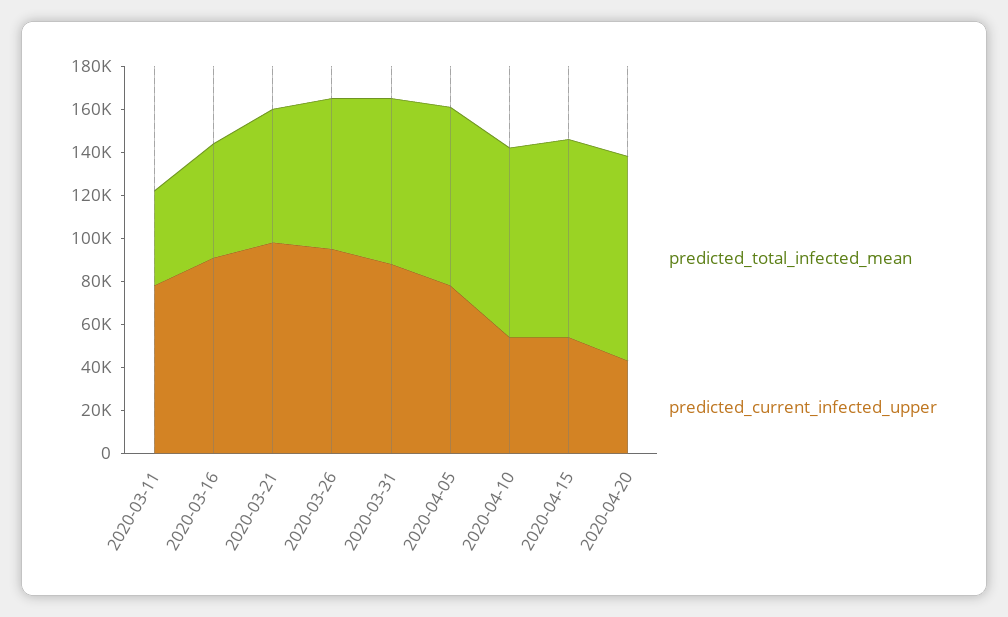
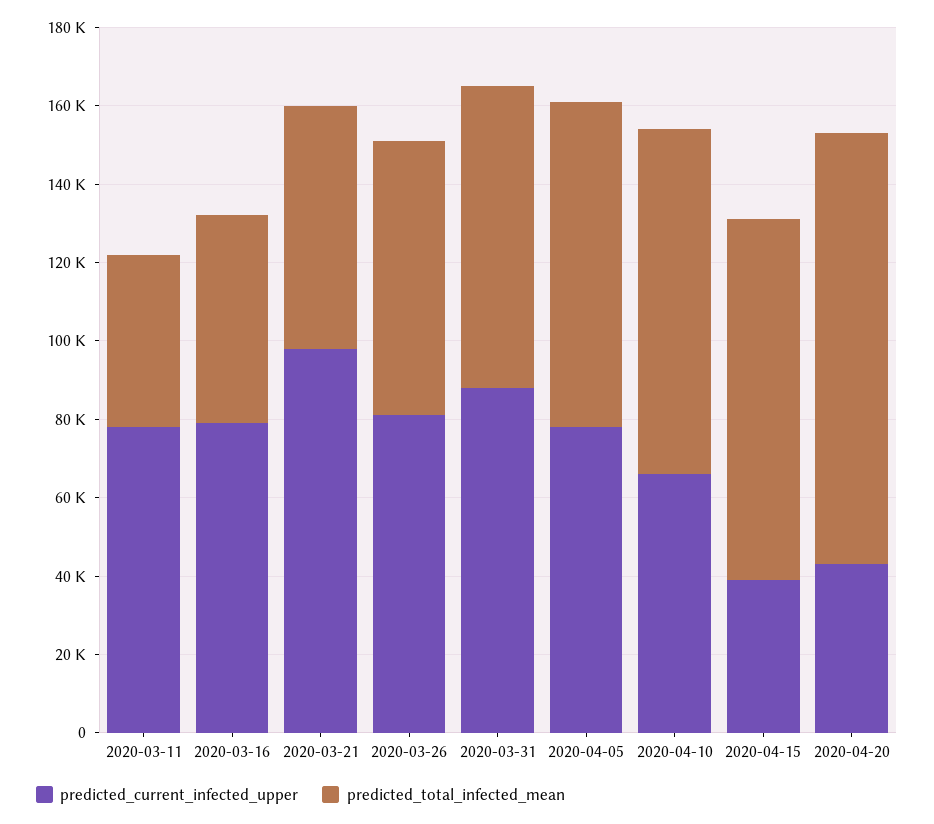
predicted_current_infected_upper, 2020-03-16: 90000 -> 80000
predicted_current_infected_upper, 2020-03-26: 95000 -> 80000
predicted_current_infected_upper, 2020-04-10: 55000 -> 65000
predicted_current_infected_upper, 2020-04-15: 55000 -> 40000
predicted_total_infected_mean, 2020-04-20: 95000 -> 110000

